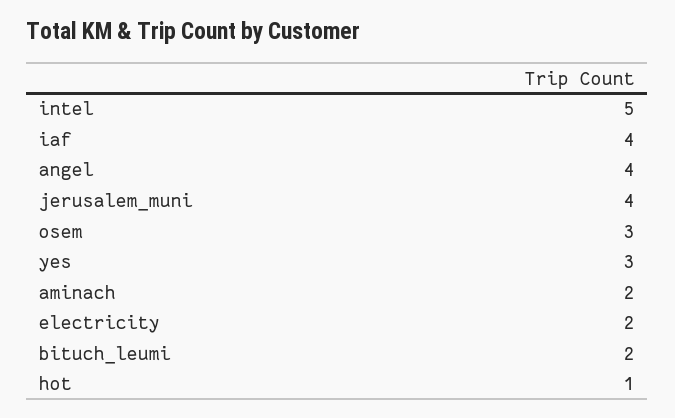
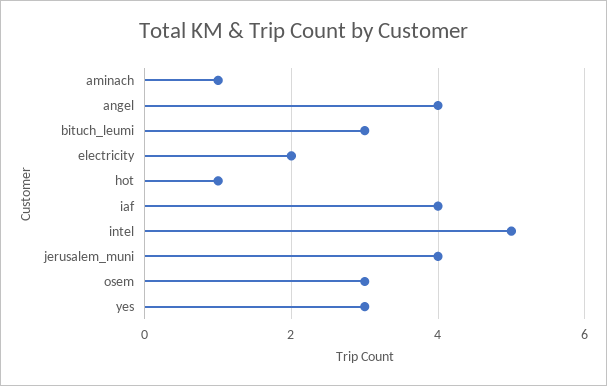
aminach: 2 -> 1
bituch_leumi: 2 -> 3

